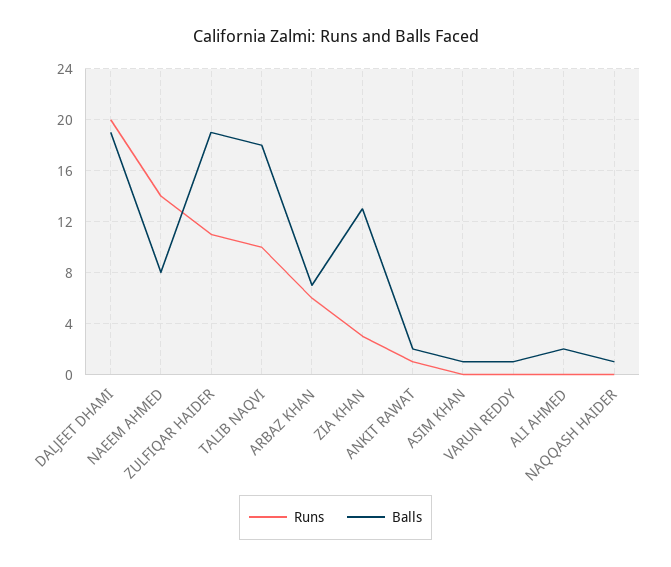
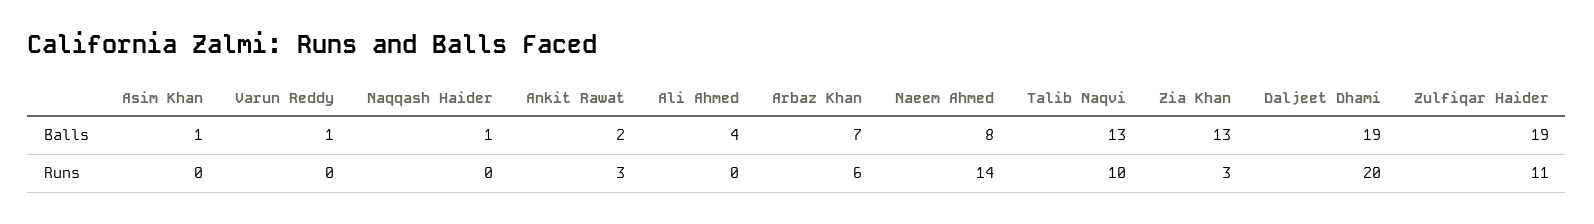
Balls, TALIB NAQVI: 18 -> 13
Runs, ANKIT RAWAT: 1 -> 3
Balls, ALI AHMED: 2 -> 4

